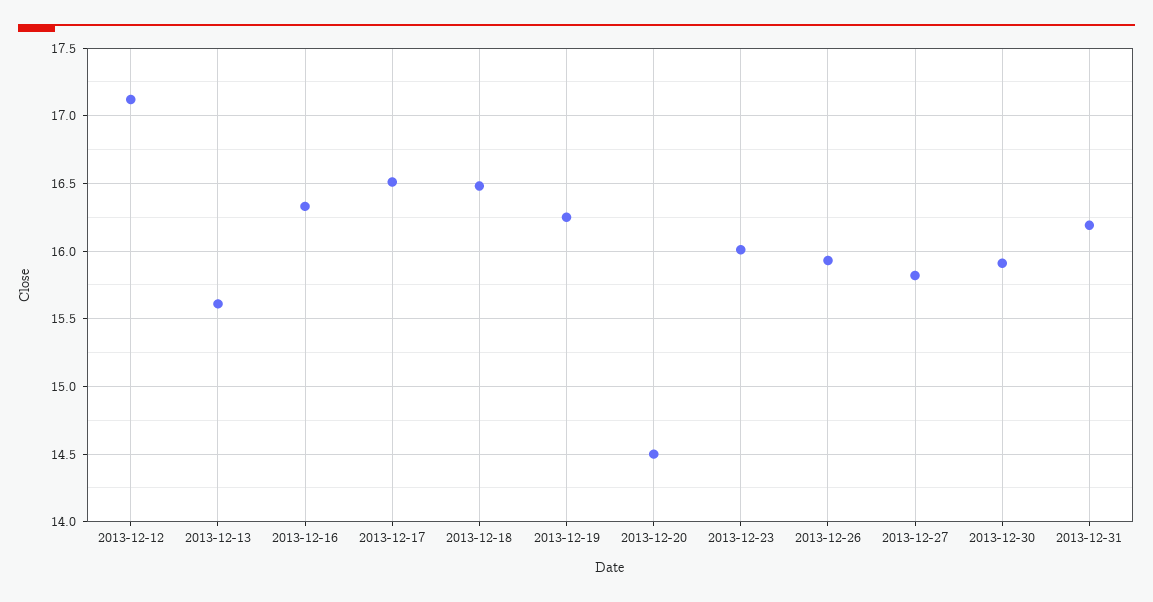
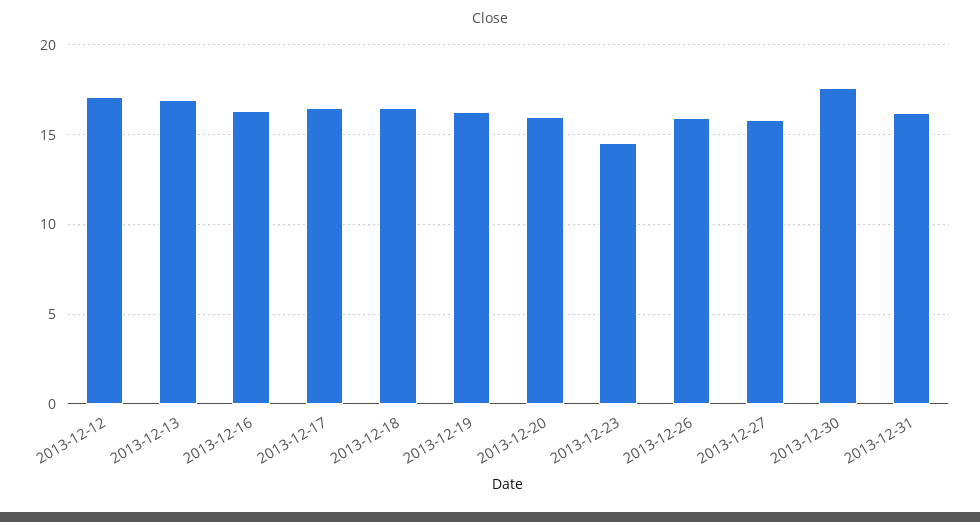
2013-12-13: 15.6 -> 17
2013-12-20: 14.5 -> 16
2013-12-23: 16 -> 14.5
2013-12-30: 15.9 -> 17.5

